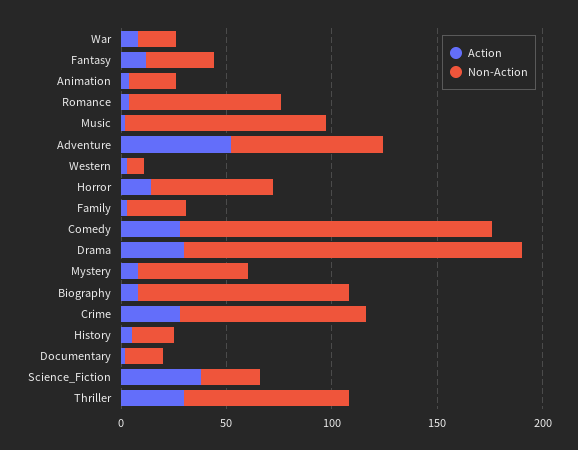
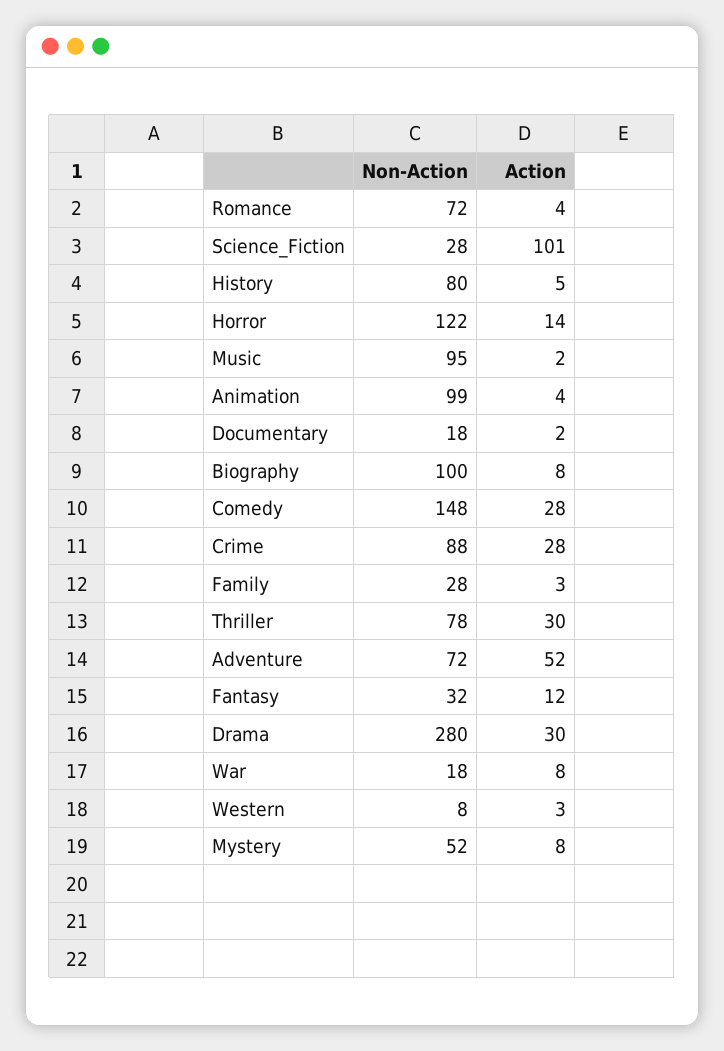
Non-Action, Animation: 20 -> 99
Non-Action, Horror: 60 -> 122
Non-Action, Drama: 160 -> 280
Non-Action, History: 20 -> 80
Action, Science_Fiction: 40 -> 101

